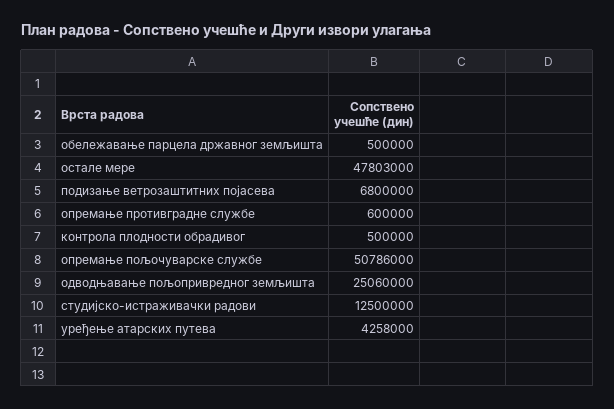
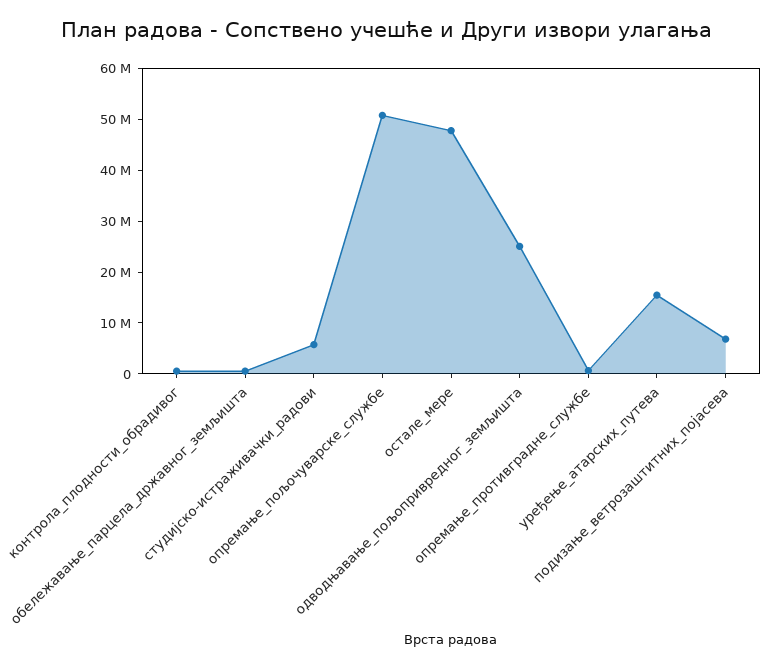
студијско-истраживачки радови: 12500000 -> 6000000
уређење атарских путева: 4258000 -> 16000000

